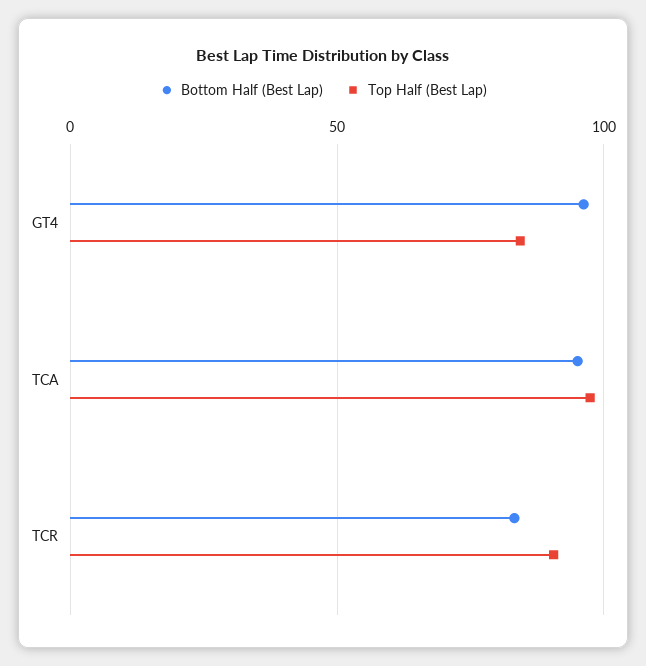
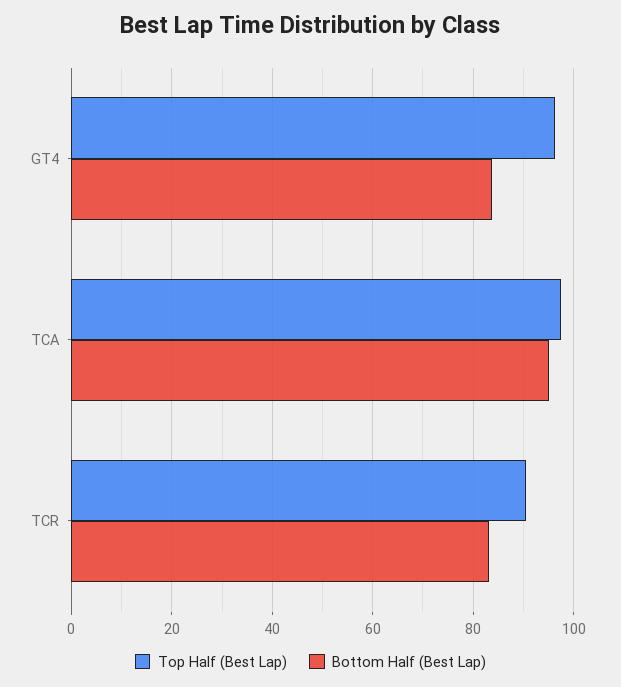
Bottom Half (Best Lap), GT4: 95 -> 84
Top Half (Best Lap), GT4: 85 -> 96

